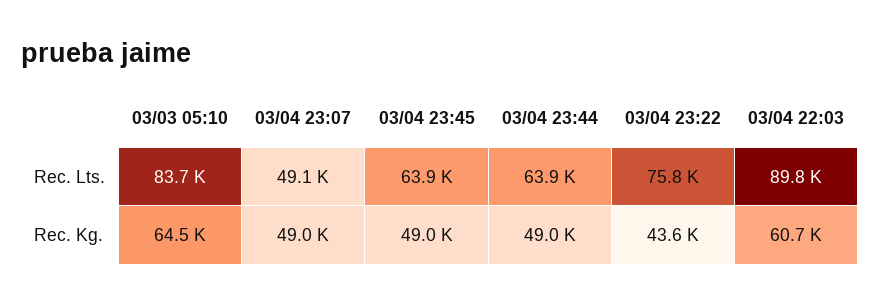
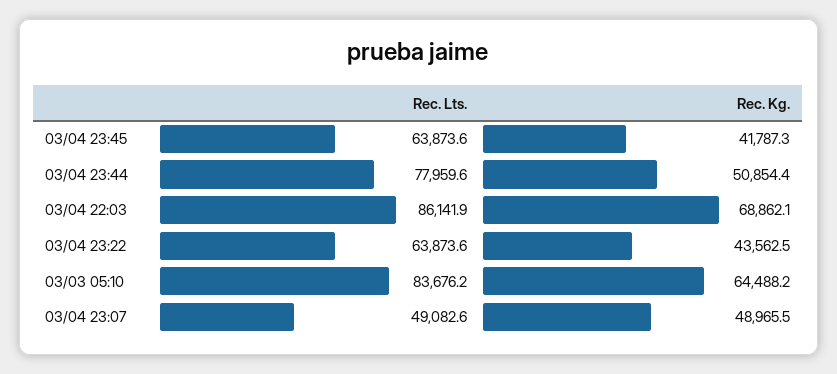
03/04 23:44, Rec. Lts.: 63900 -> 77959.6
03/04 23:22, Rec. Lts.: 75800 -> 63873.6
03/04 22:03, Rec. Lts.: 89800 -> 86141.9
03/04 23:45, Rec. Kg.: 49000 -> 41787.3
03/04 23:44, Rec. Kg.: 49000 -> 50854.4
03/04 22:03, Rec. Kg.: 60700 -> 68862.1

